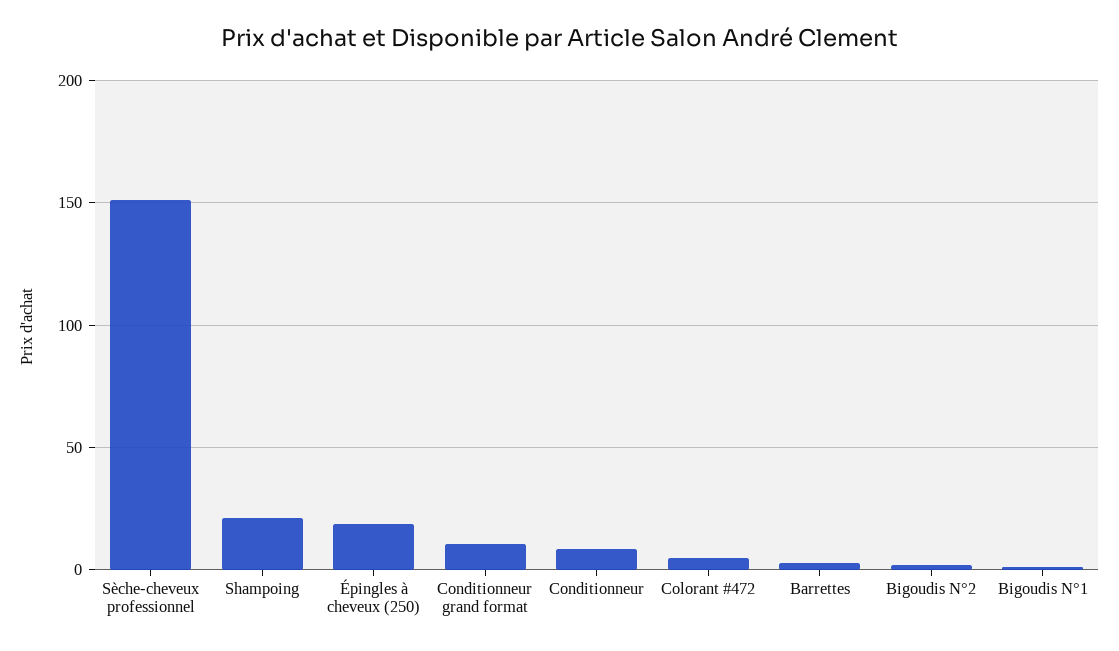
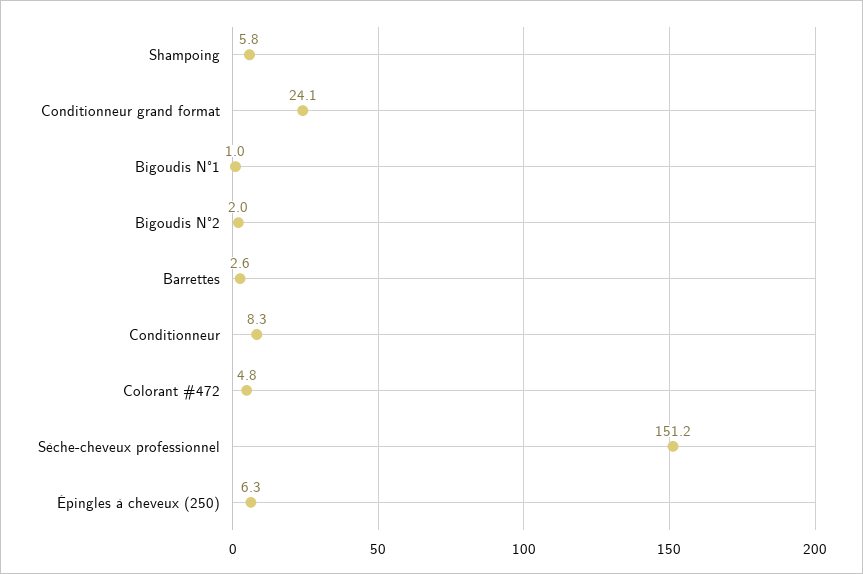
Shampoing: 20 -> 5.8
Épingles à cheveux (250): 20 -> 6.3
Conditionneur grand format: 10 -> 24.1

